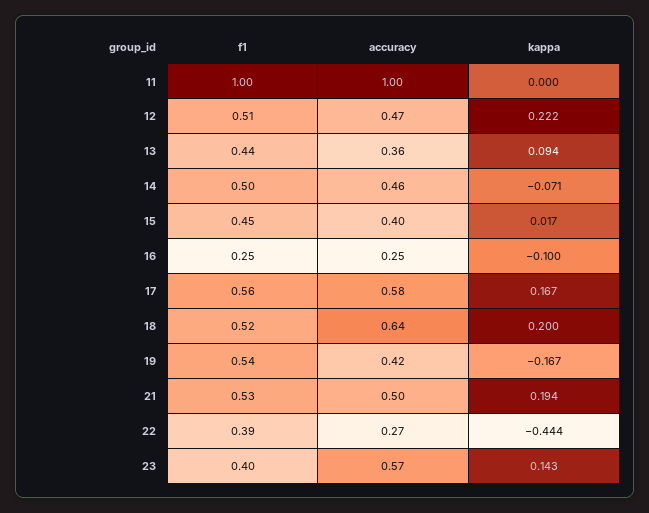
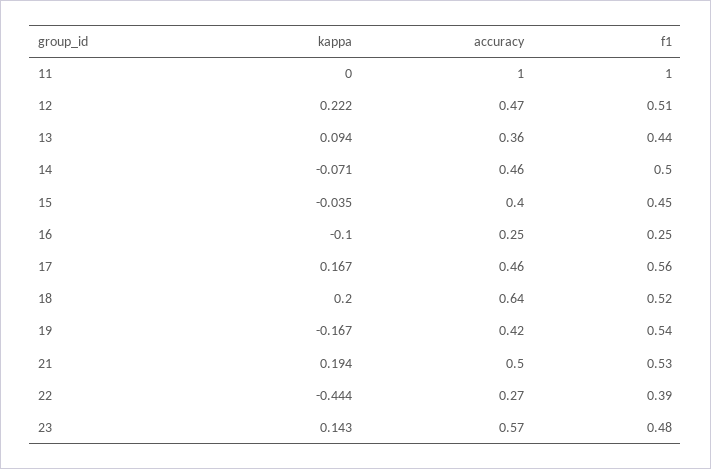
kappa, 15: 0.017 -> -0.035
accuracy, 17: 0.58 -> 0.46
f1, 23: 0.4 -> 0.48

